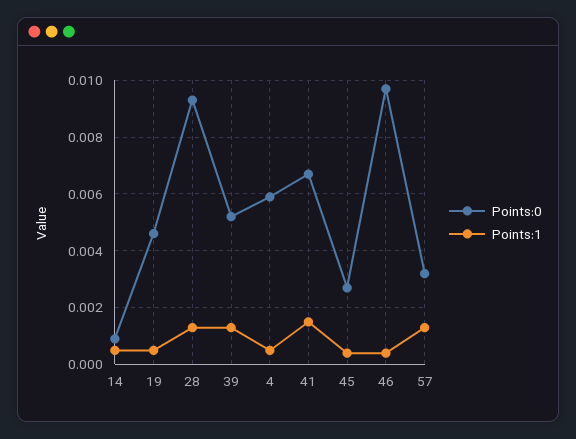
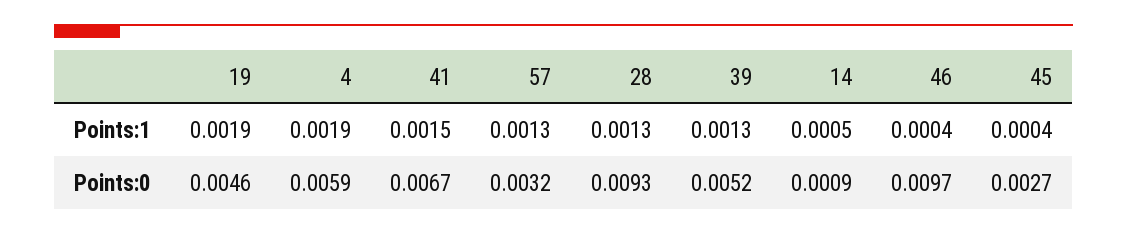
Points:1, 19: 0.0005 -> 0.0019
Points:1, 4: 0.0005 -> 0.0019

